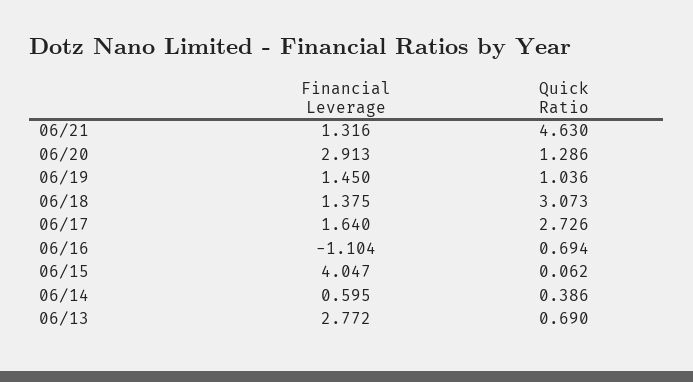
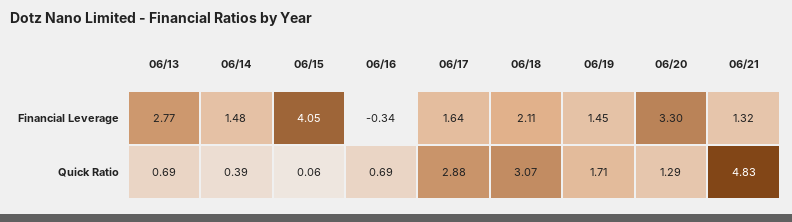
Quick Ratio, 06/21: 4.63 -> 4.83
Financial Leverage, 06/20: 2.913 -> 3.3
Quick Ratio, 06/19: 1.036 -> 1.71
Financial Leverage, 06/18: 1.375 -> 2.11
Quick Ratio, 06/17: 2.726 -> 2.88
Financial Leverage, 06/16: -1.104 -> -0.34
Financial Leverage, 06/14: 0.595 -> 1.48

